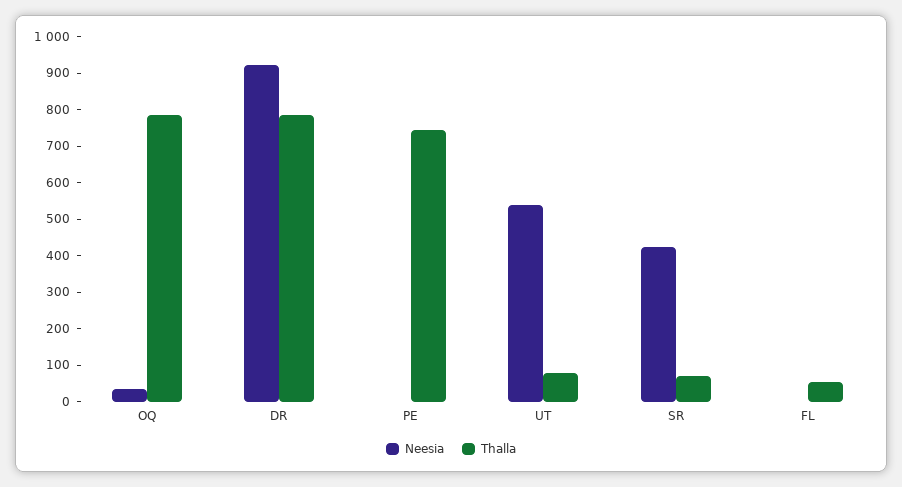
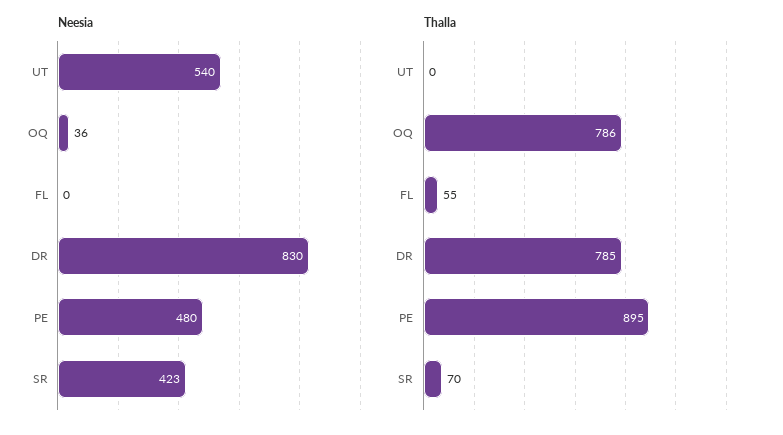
Neesia, DR: 925 -> 830
Neesia, PE: 0 -> 480
Thalla, PE: 750 -> 895
Thalla, UT: 75 -> 0

